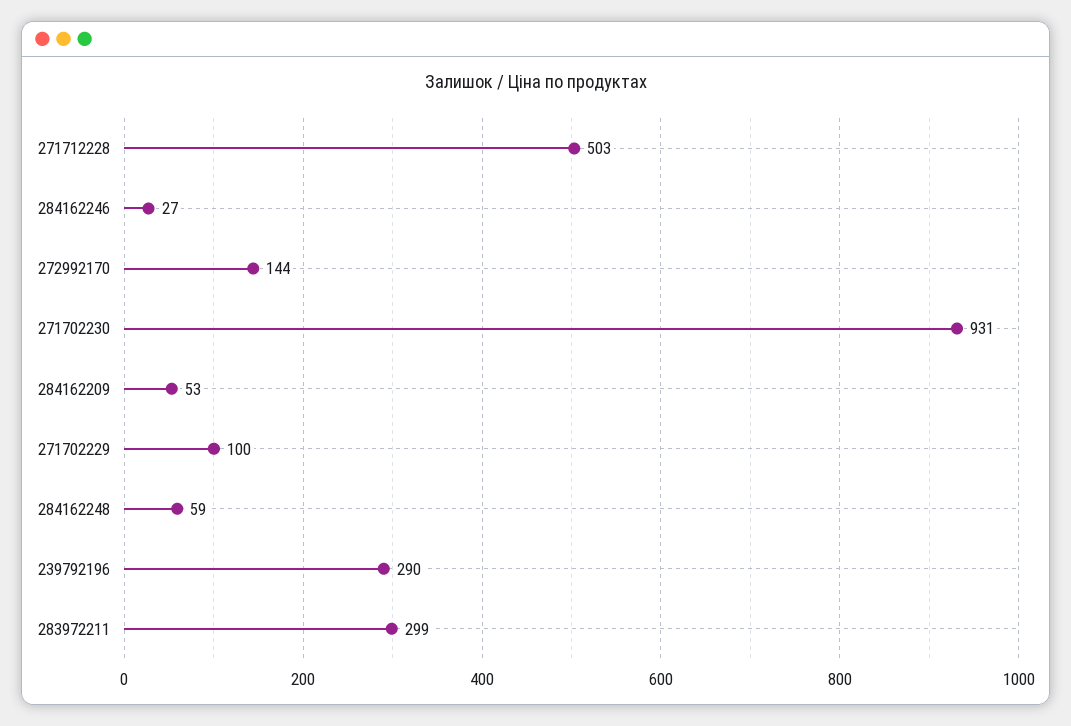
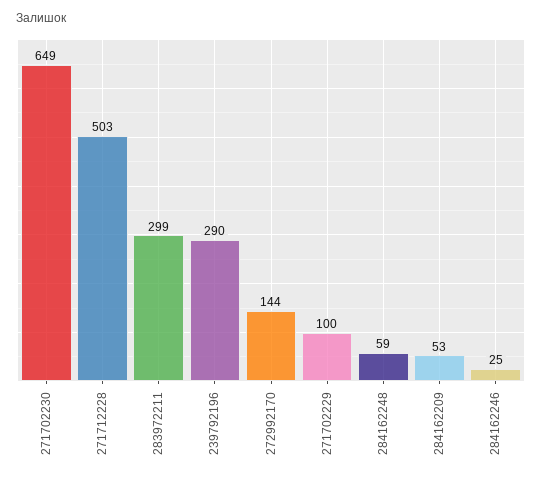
284162246: 27 -> 25
271702230: 931 -> 649

